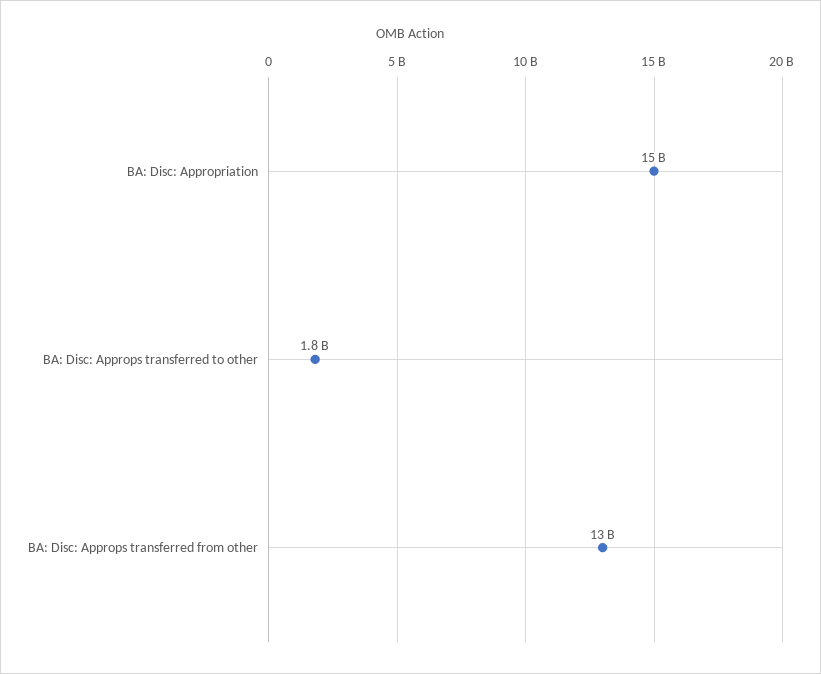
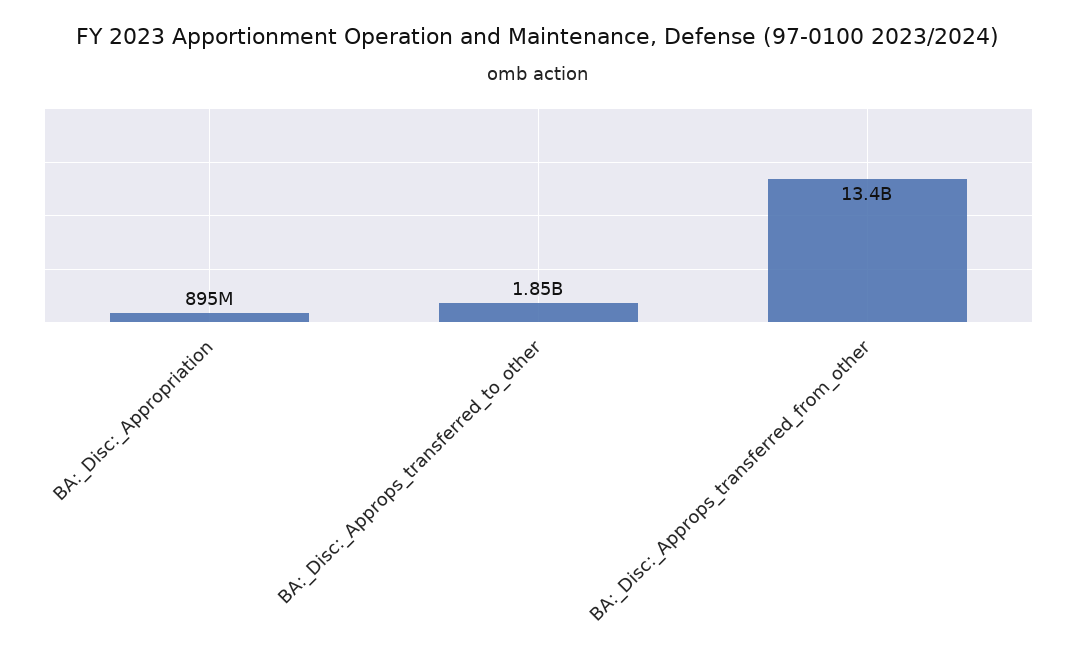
BA: Disc: Appropriation: 15000000000 -> 895000000

